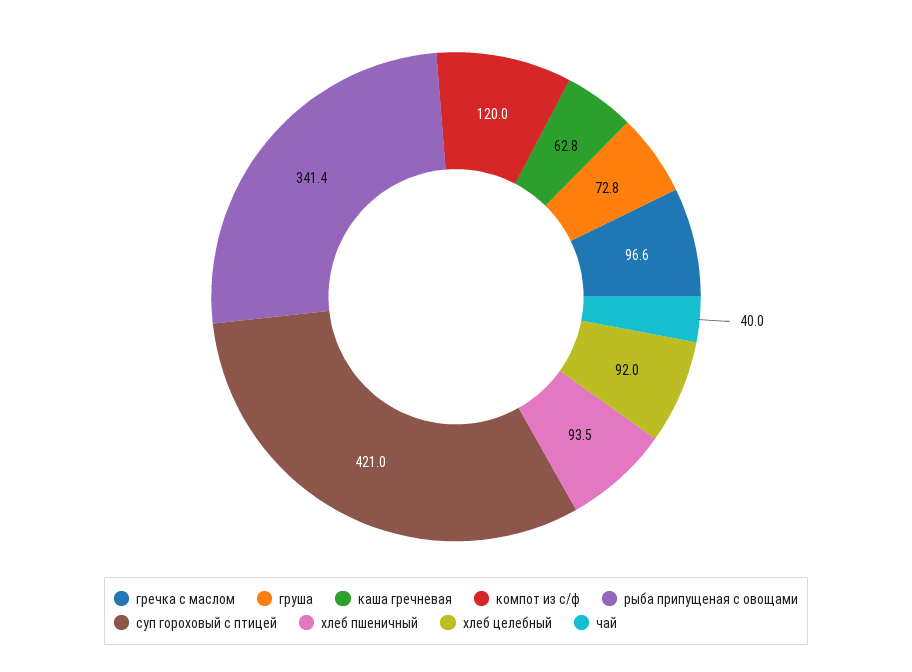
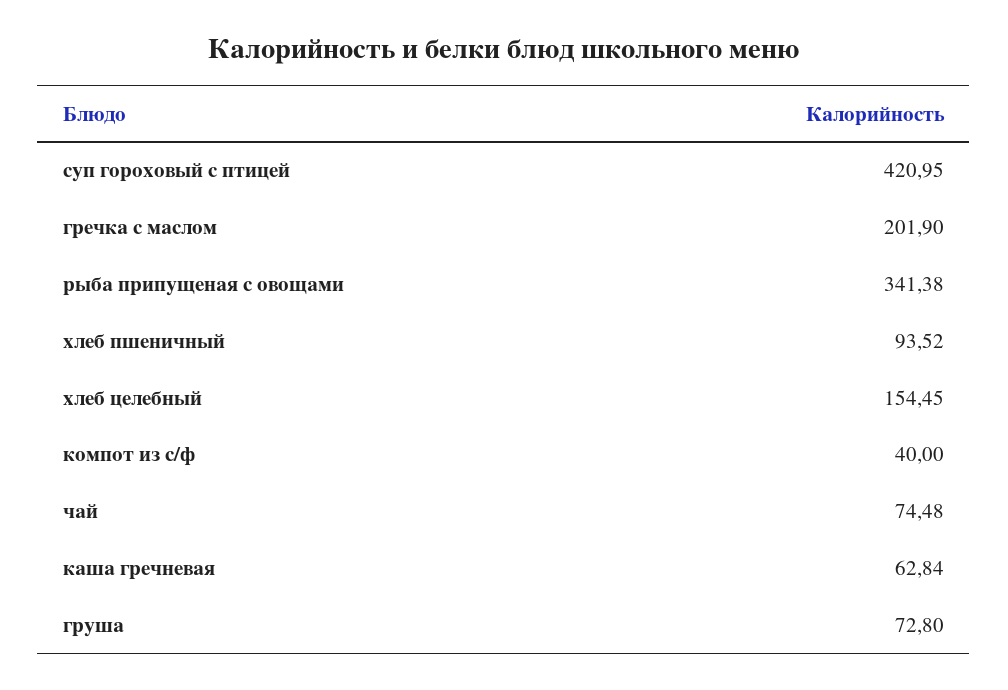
гречка с маслом: 96.6 -> 201.9
компот из с/ф: 120 -> 40
хлеб целебный: 92 -> 154.45
чай: 40 -> 74.48

